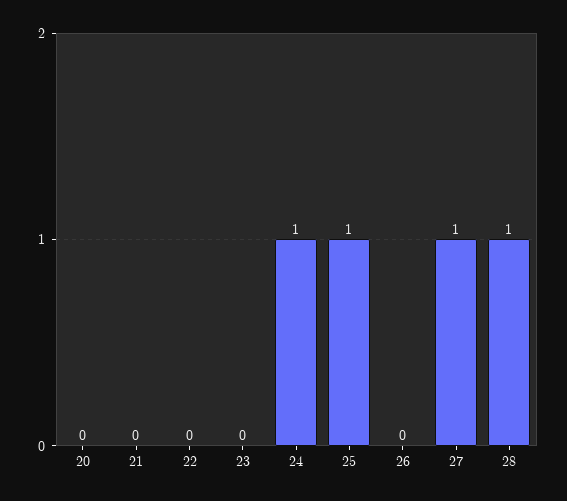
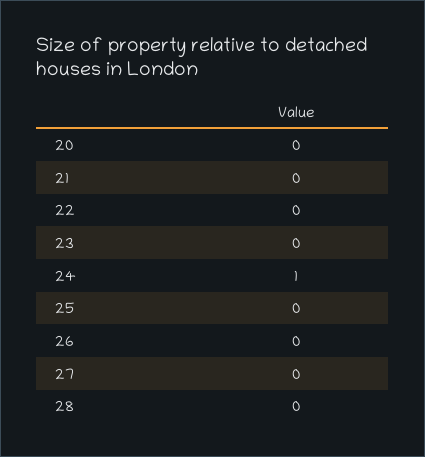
25: 1 -> 0
27: 1 -> 0
28: 1 -> 0

